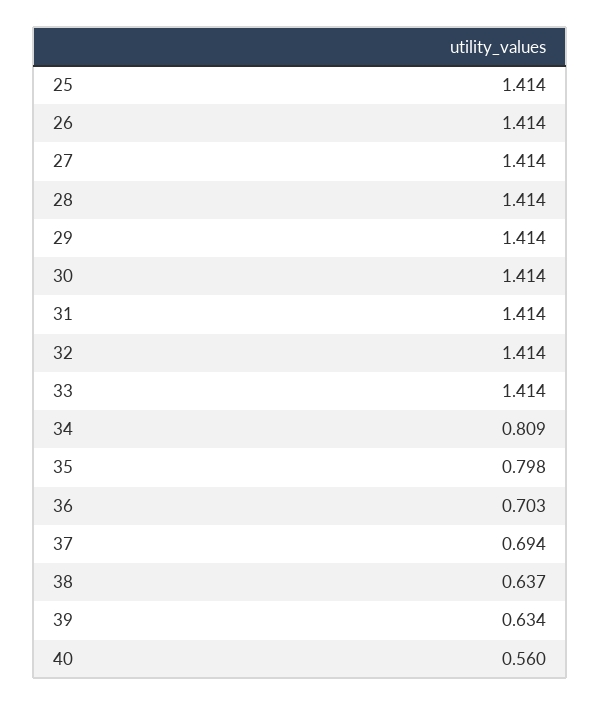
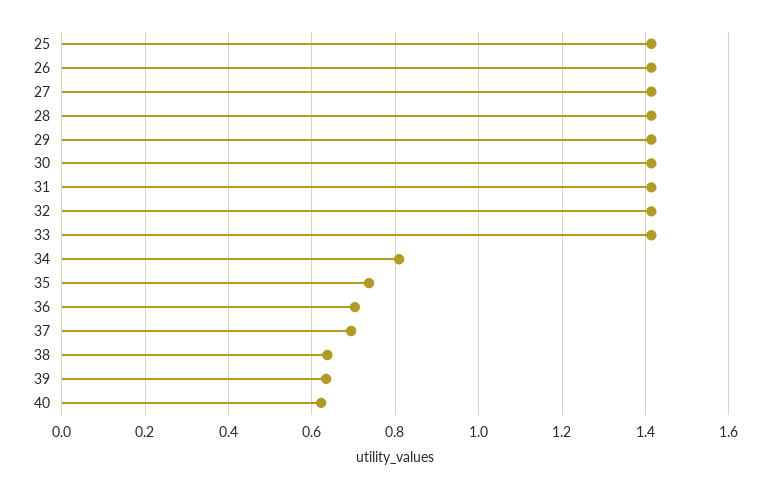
35: 0.798 -> 0.74
40: 0.56 -> 0.62

